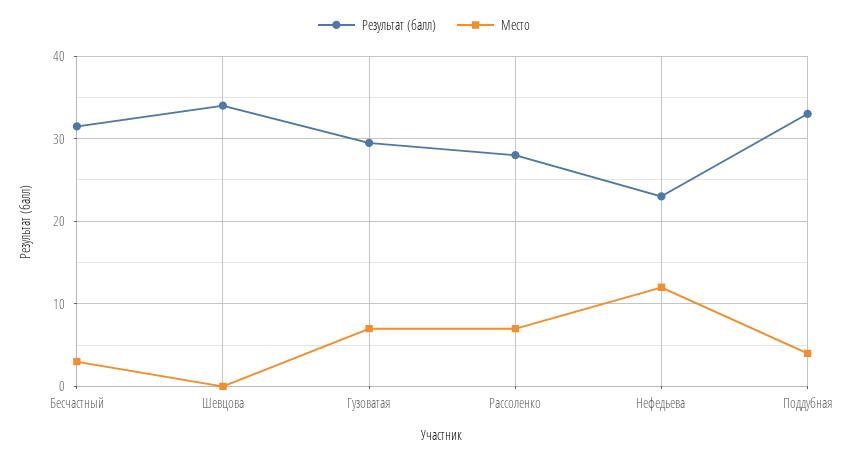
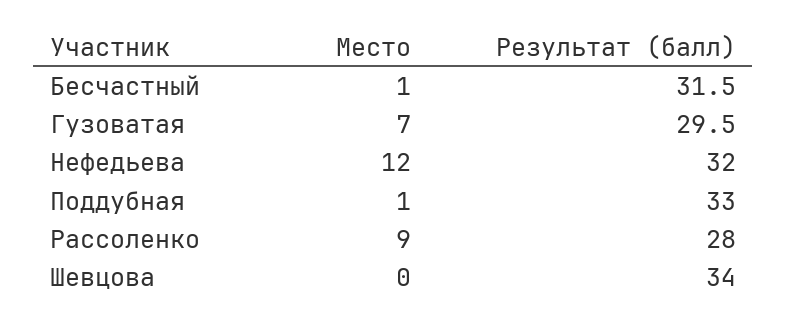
Место, Бесчастный: 3 -> 1
Место, Рассоленко: 7 -> 9
Результат (балл), Нефедьева: 23 -> 32
Место, Поддубная: 4 -> 1

